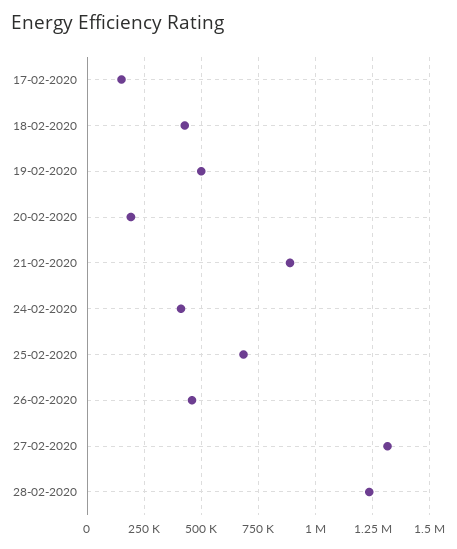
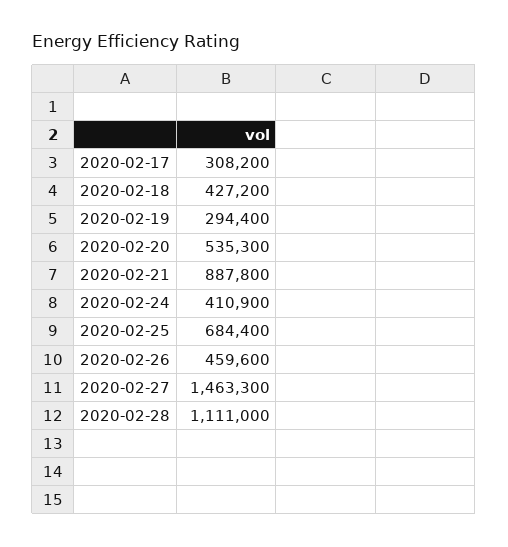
17-02-2020: 150000 -> 308200
19-02-2020: 500000 -> 294400
20-02-2020: 200000 -> 535300
27-02-2020: 1300000 -> 1463300
28-02-2020: 1250000 -> 1111000

